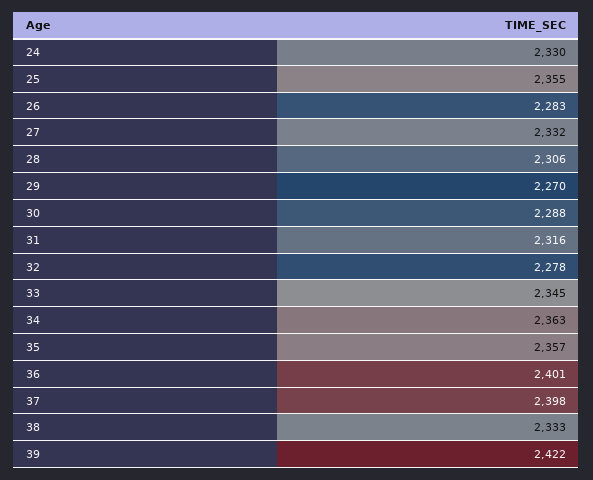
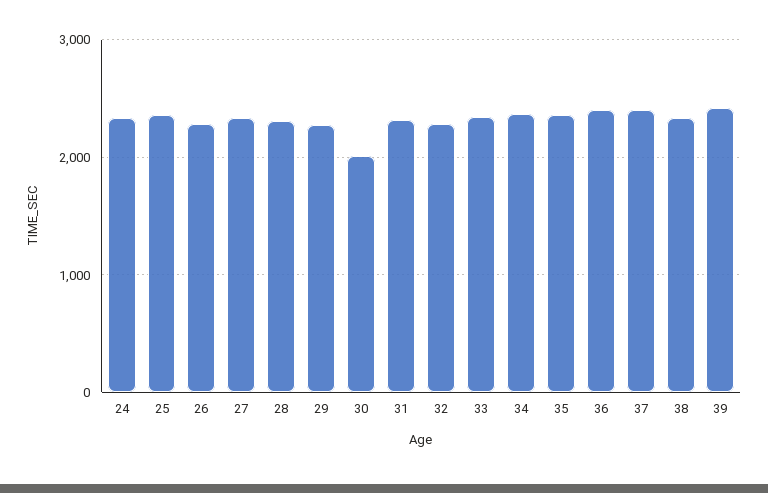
30: 2288 -> 2000

